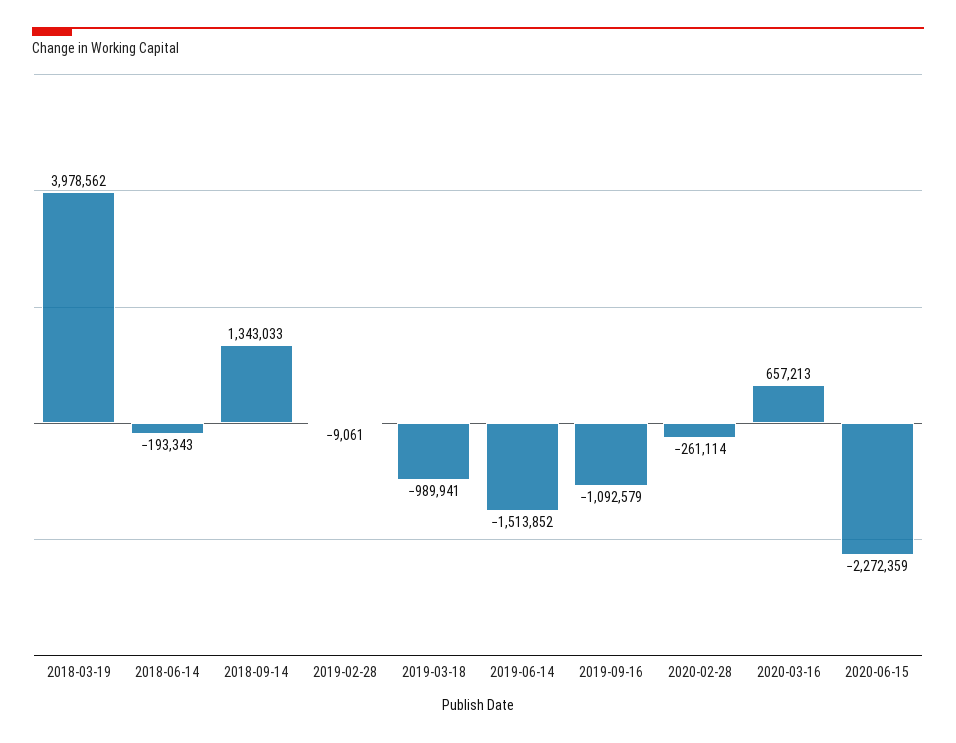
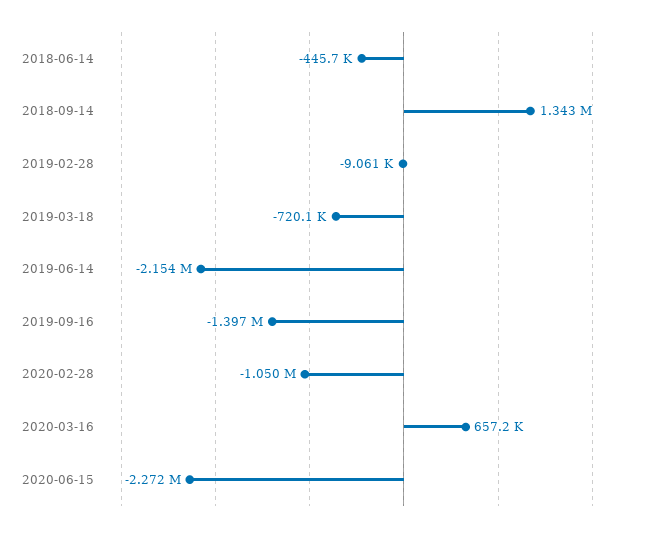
2018-03-19: 3978562 -> none
2018-06-14: -193343 -> -445700
2019-03-18: -989941 -> -720100
2019-06-14: -1513852 -> -2154000
2019-09-16: -1092579 -> -1397000
2020-02-28: -261114 -> -1050000

